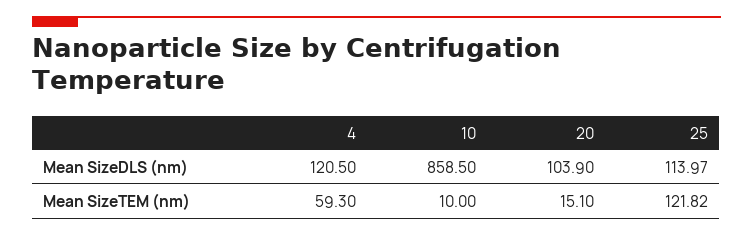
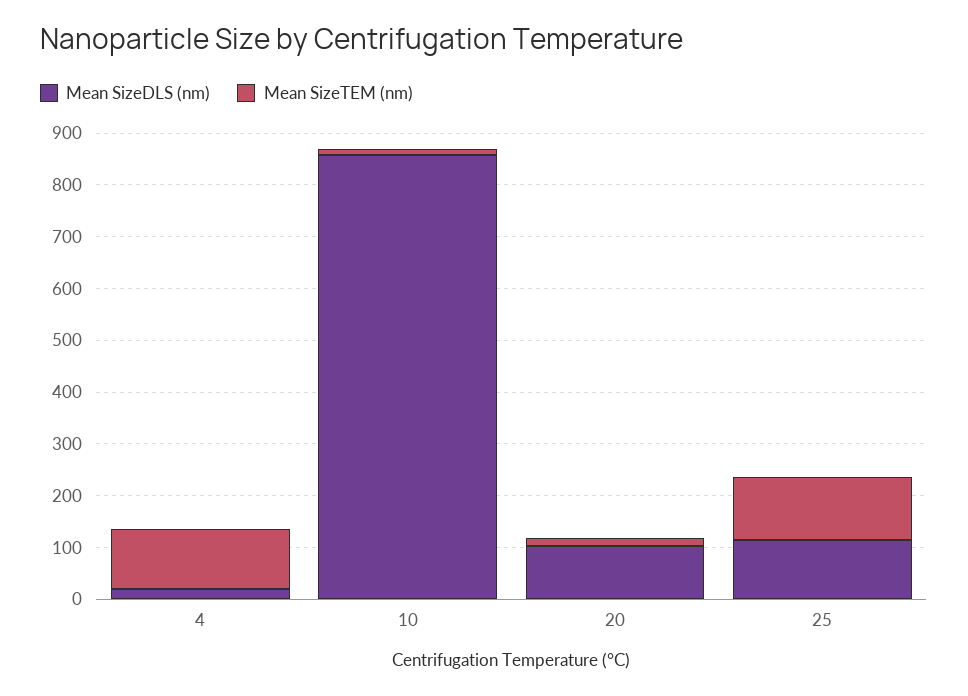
Mean SizeDLS (nm), 4: 120.5 -> 20
Mean SizeTEM (nm), 4: 59.3 -> 120

